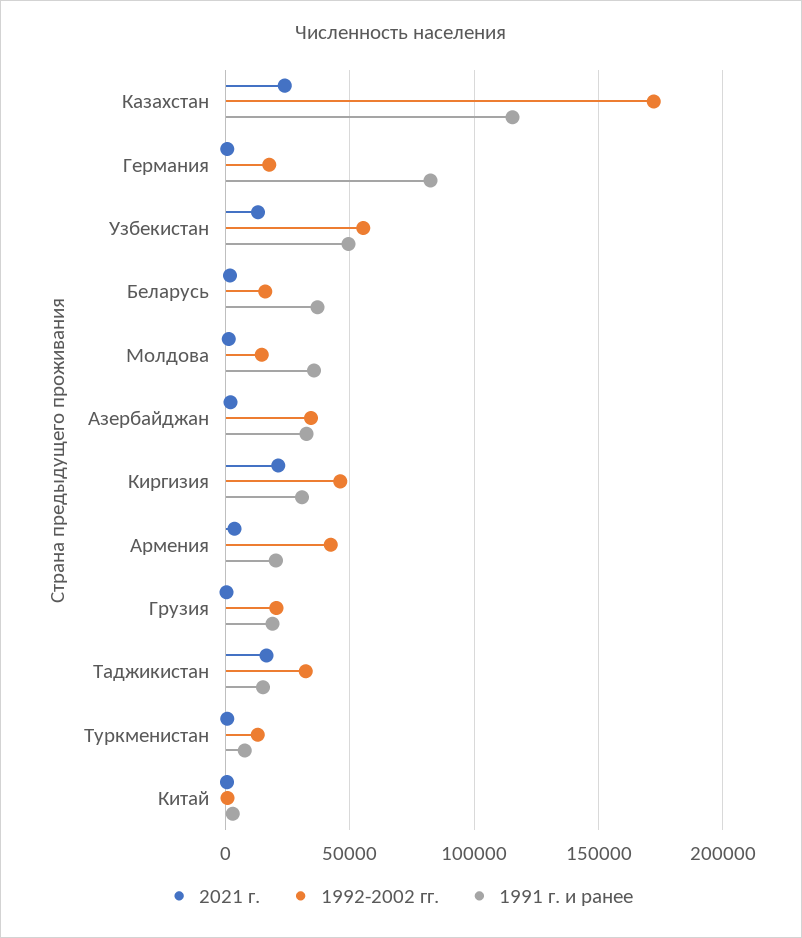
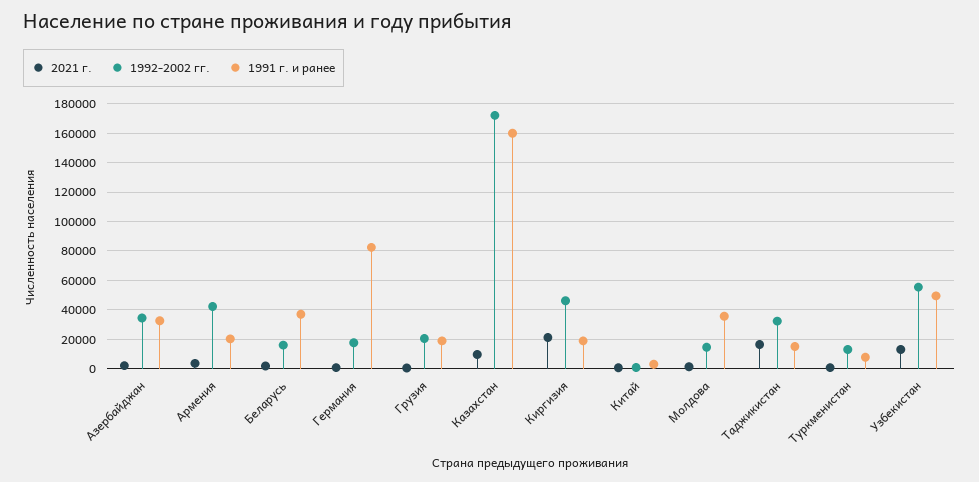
2021 г., Казахстан: 25000 -> 10000
1991 г. и ранее, Казахстан: 115000 -> 160000
1991 г. и ранее, Киргизия: 30000 -> 20000

